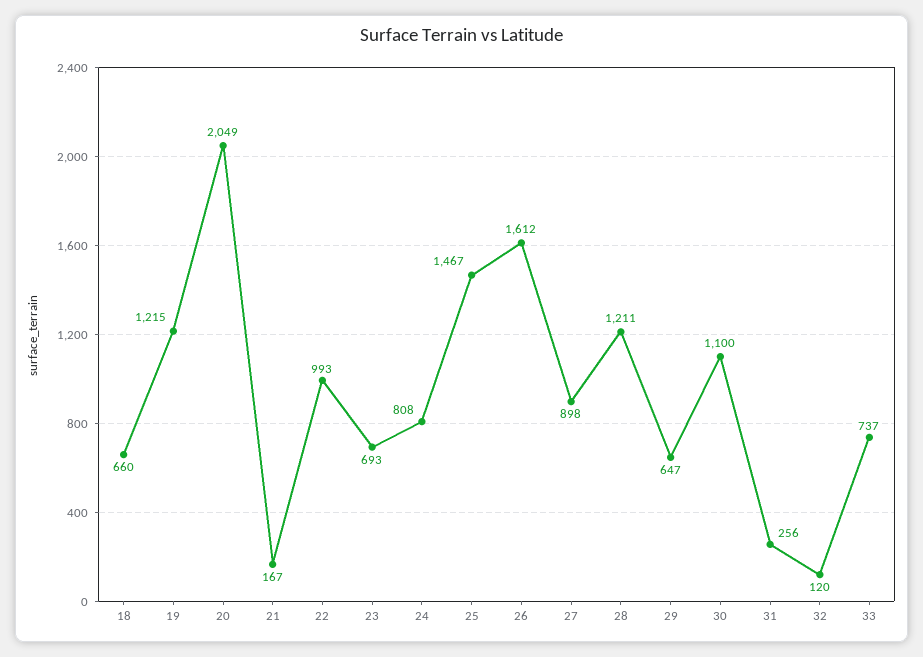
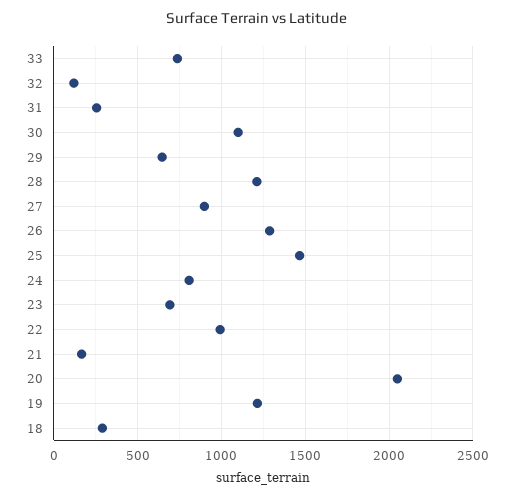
18: 660 -> 300
26: 1612 -> 1300

